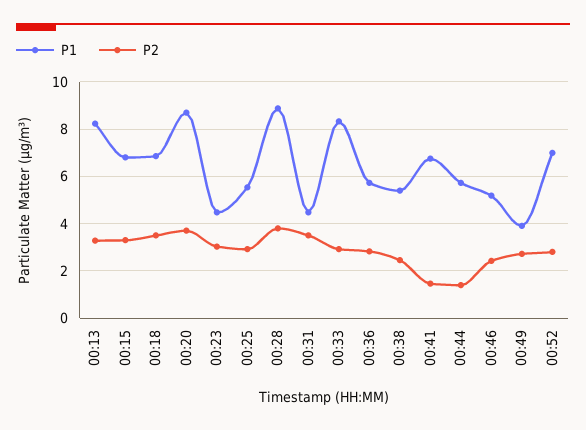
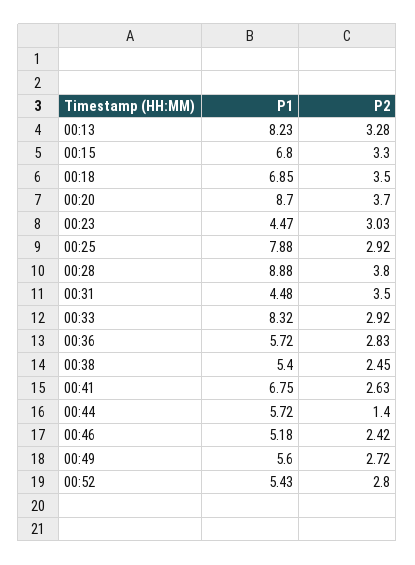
P1, 00:25: 5.5 -> 7.88
P2, 00:41: 1.5 -> 2.63
P1, 00:49: 4 -> 5.6
P1, 00:52: 7 -> 5.43

